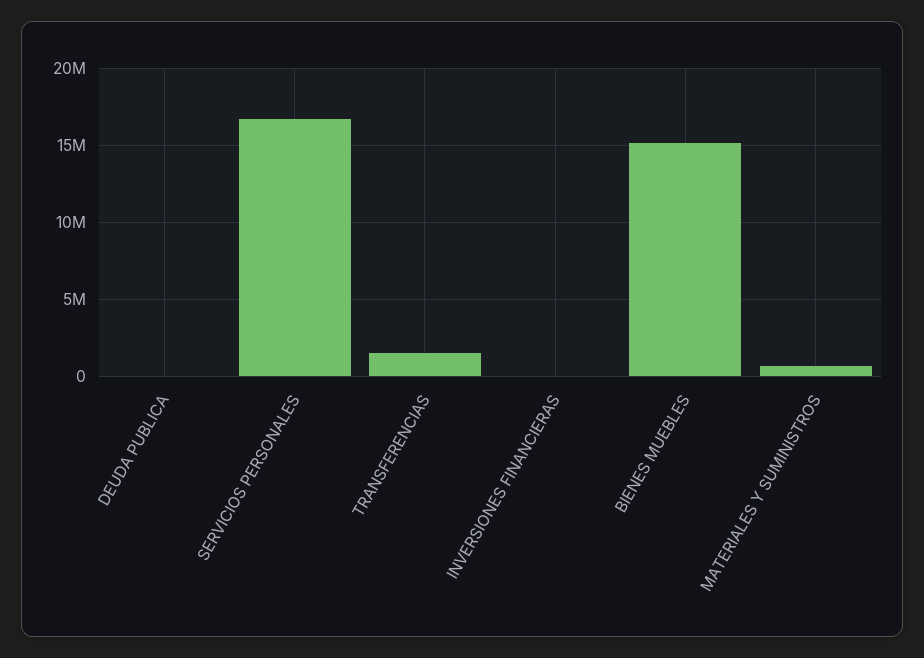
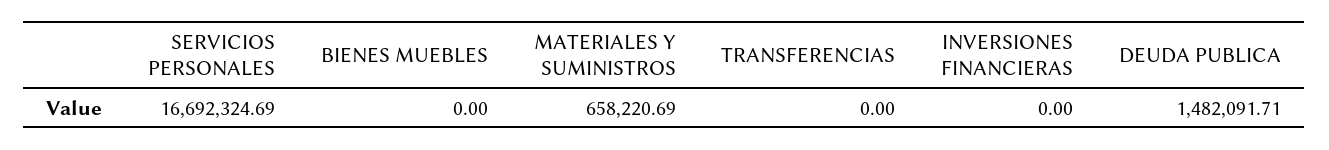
DEUDA PUBLICA: 0 -> 1482091.71
TRANSFERENCIAS: 1500000 -> 0
BIENES MUEBLES: 15000000 -> 0

